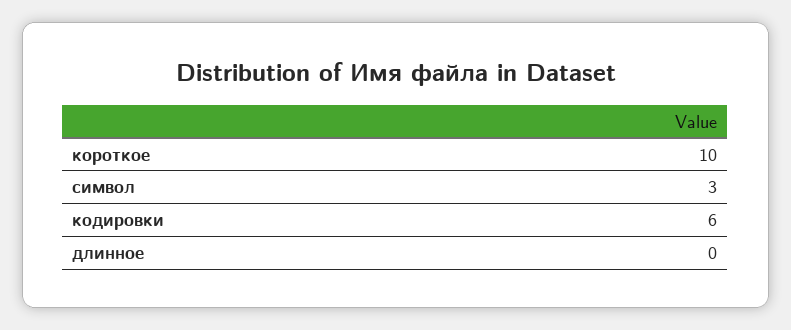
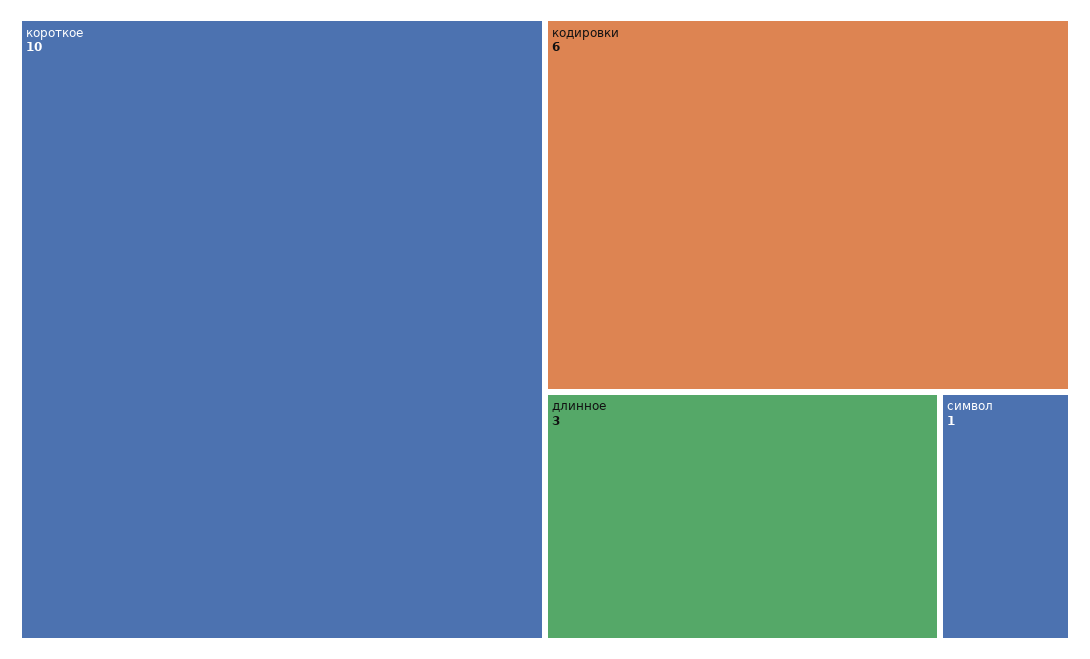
символ: 3 -> 1
длинное: 0 -> 3

